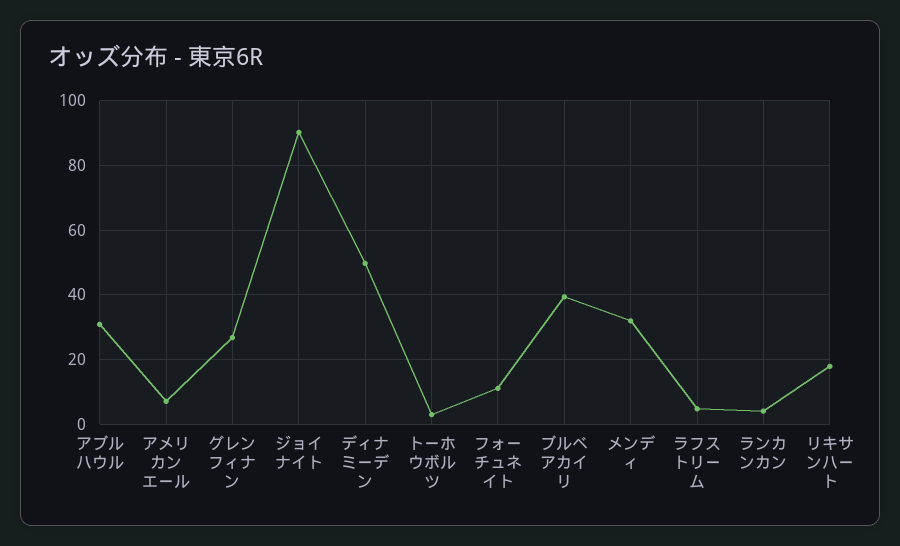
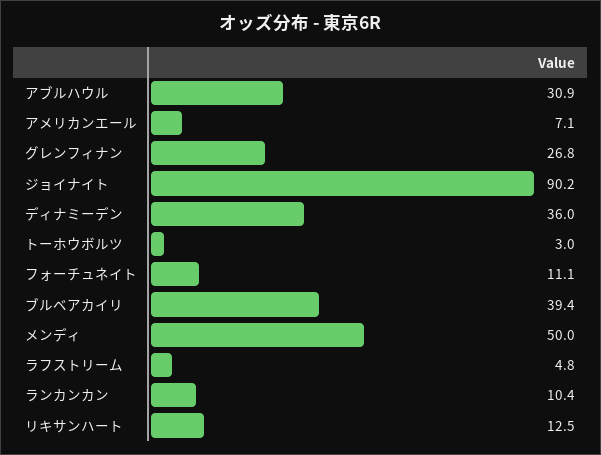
ディナミーデン: 50 -> 36
メンディ: 32 -> 50
ランカンカン: 4 -> 10.4
リキサンハート: 18 -> 12.5

